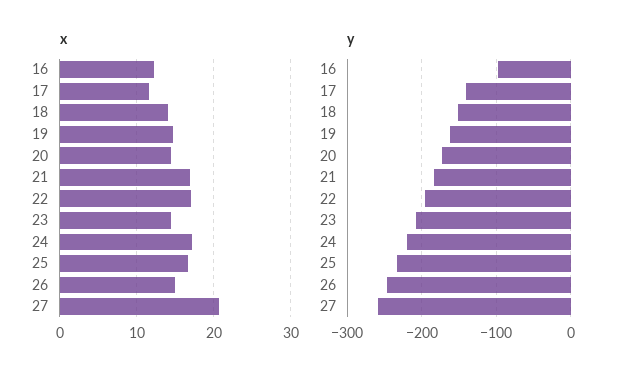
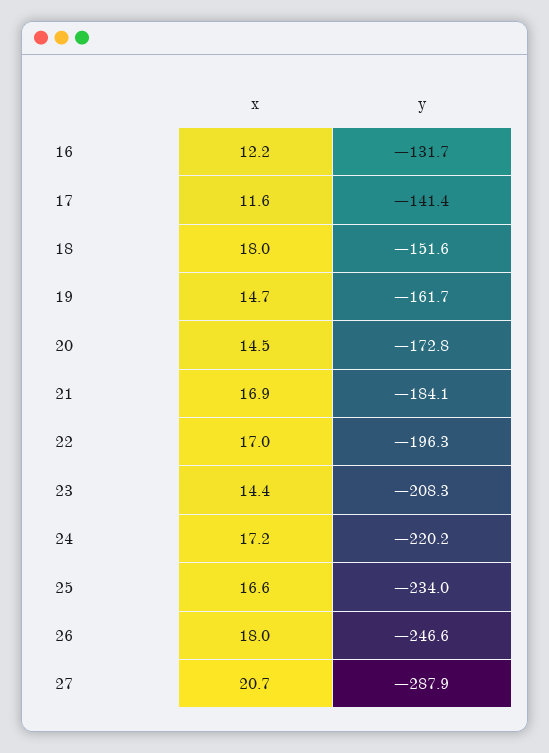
x, 18: 14 -> 18
x, 26: 15 -> 18
y, 16: -100 -> -131.7
y, 27: -260 -> -287.9

